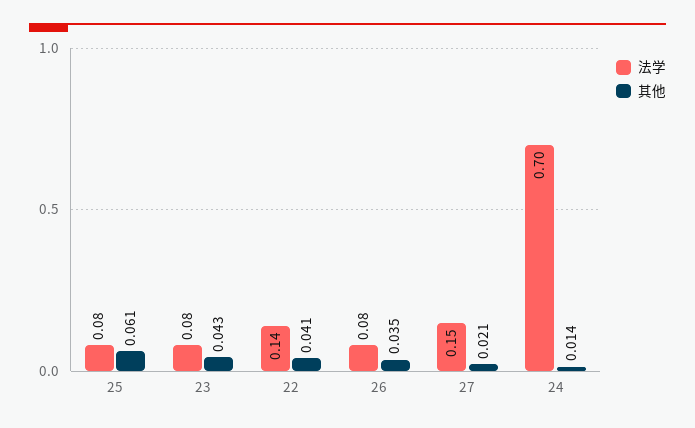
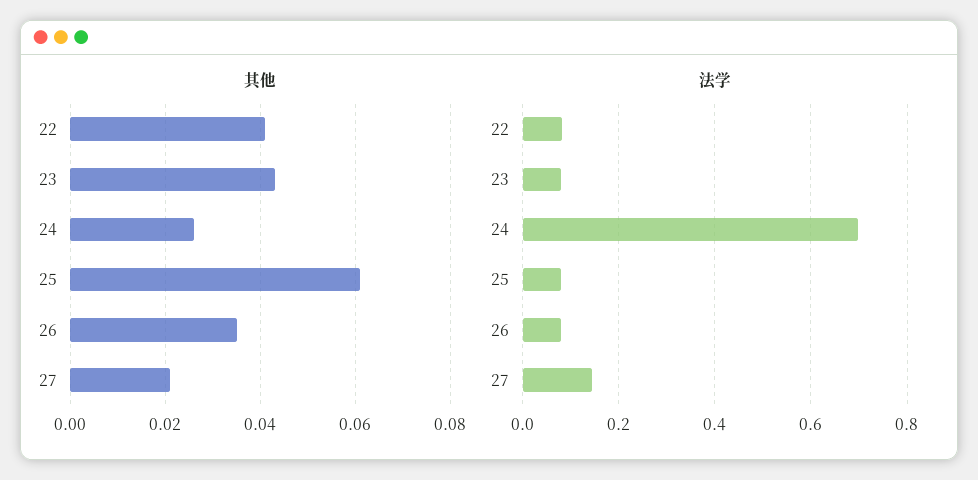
法学, 22: 0.14 -> 0.08
其他, 24: 0.014 -> 0.025

